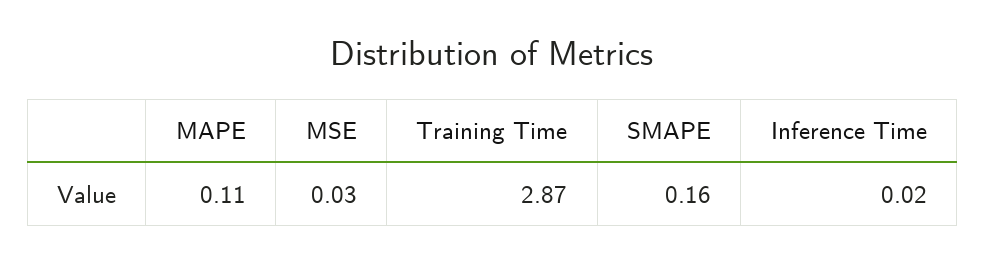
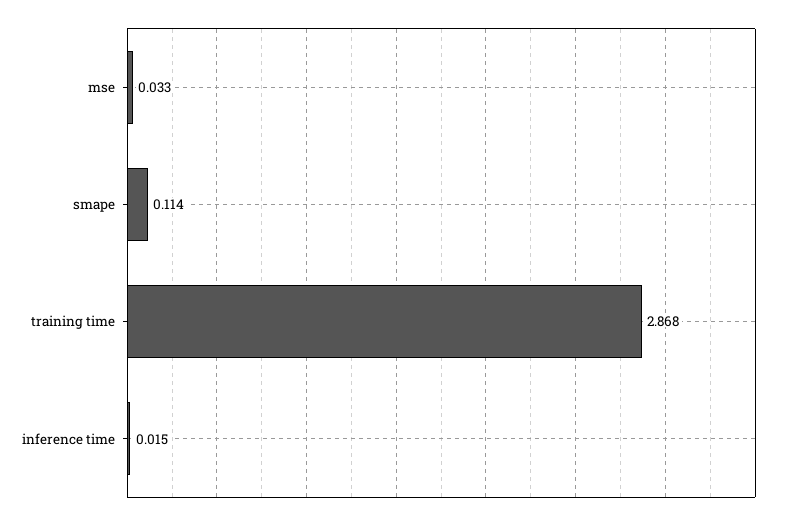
MAPE: 0.11 -> none
SMAPE: 0.16 -> 0.114

